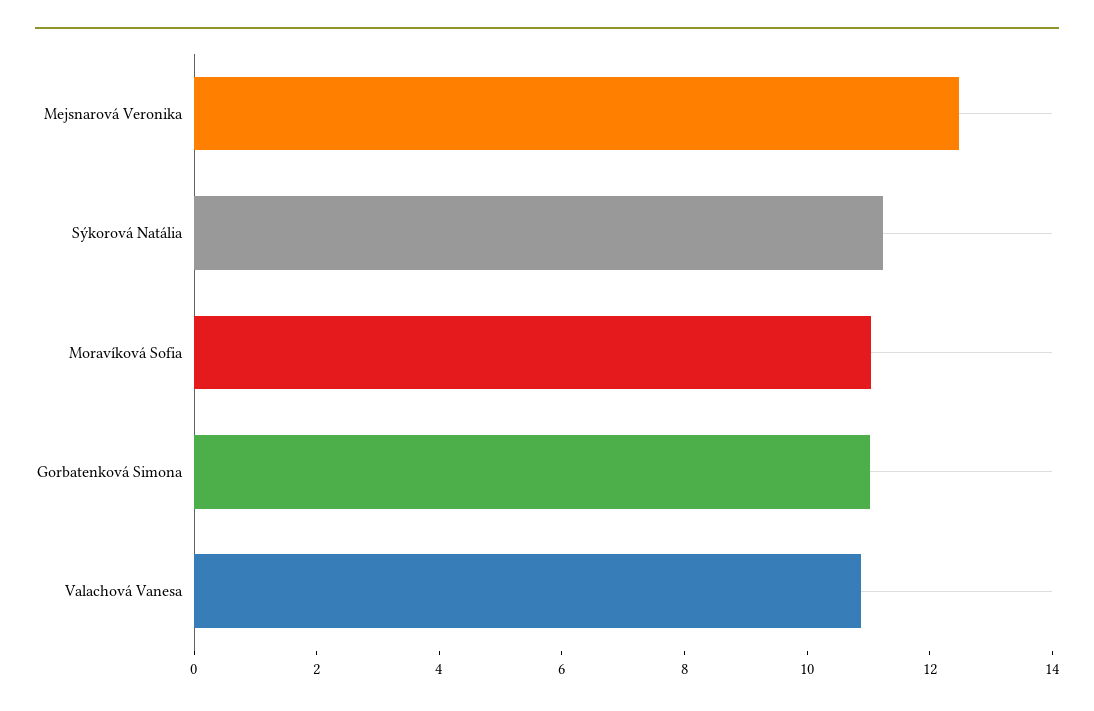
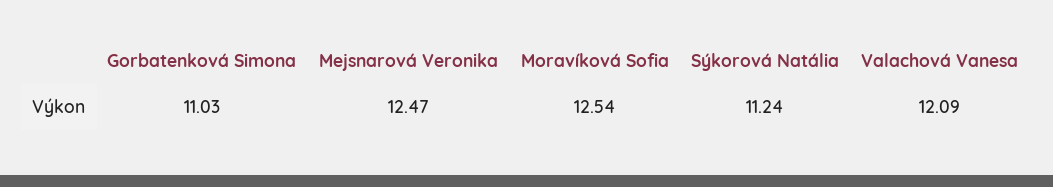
Moravíková Sofia: 11 -> 12.54
Valachová Vanesa: 11 -> 12.09

